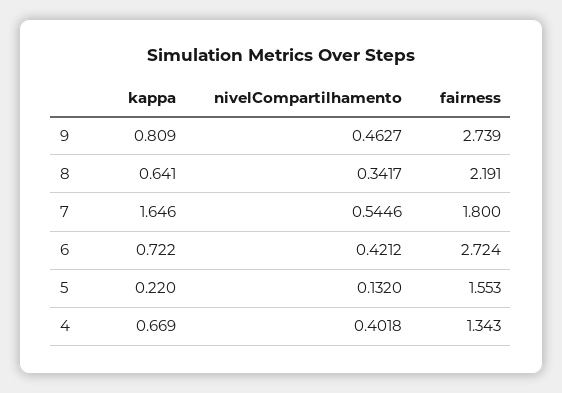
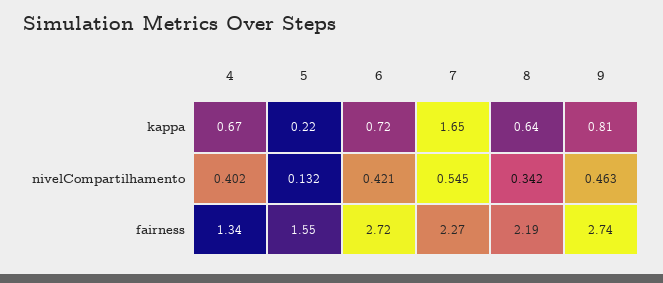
fairness, 7: 1.8 -> 2.27

